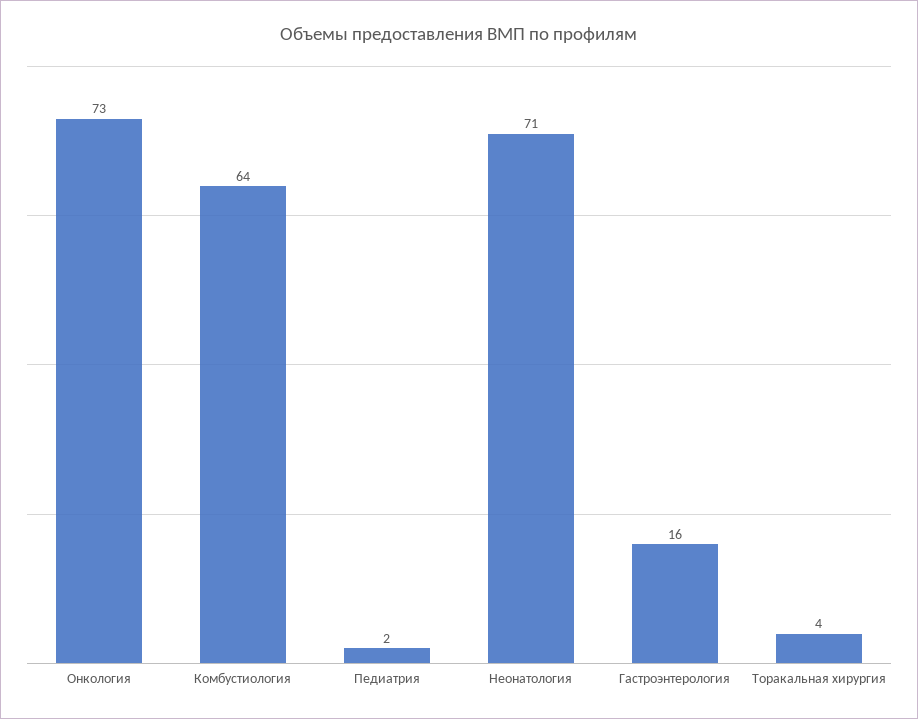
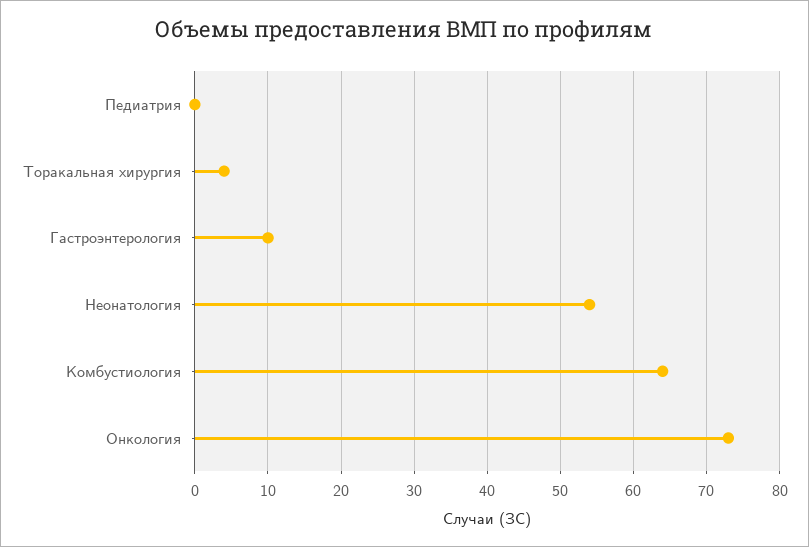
Педиатрия: 2 -> 0
Неонатология: 71 -> 54
Гастроэнтерология: 16 -> 10

